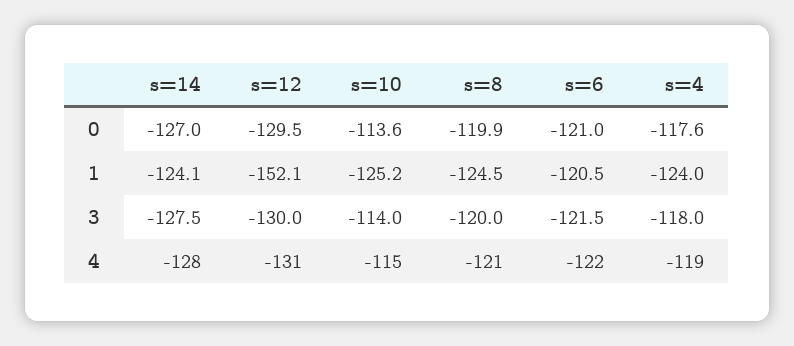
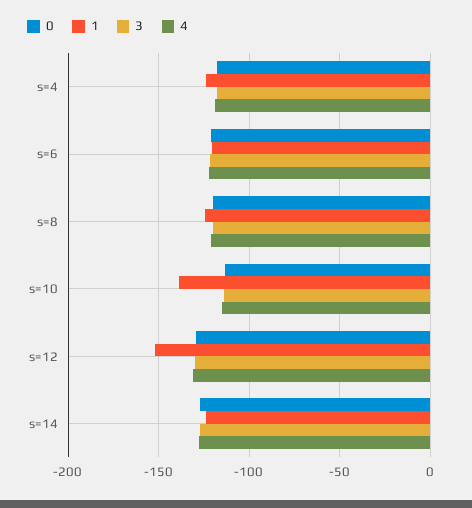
1, s=10: -125.2 -> -140

